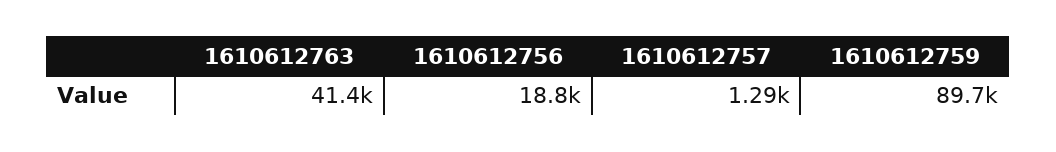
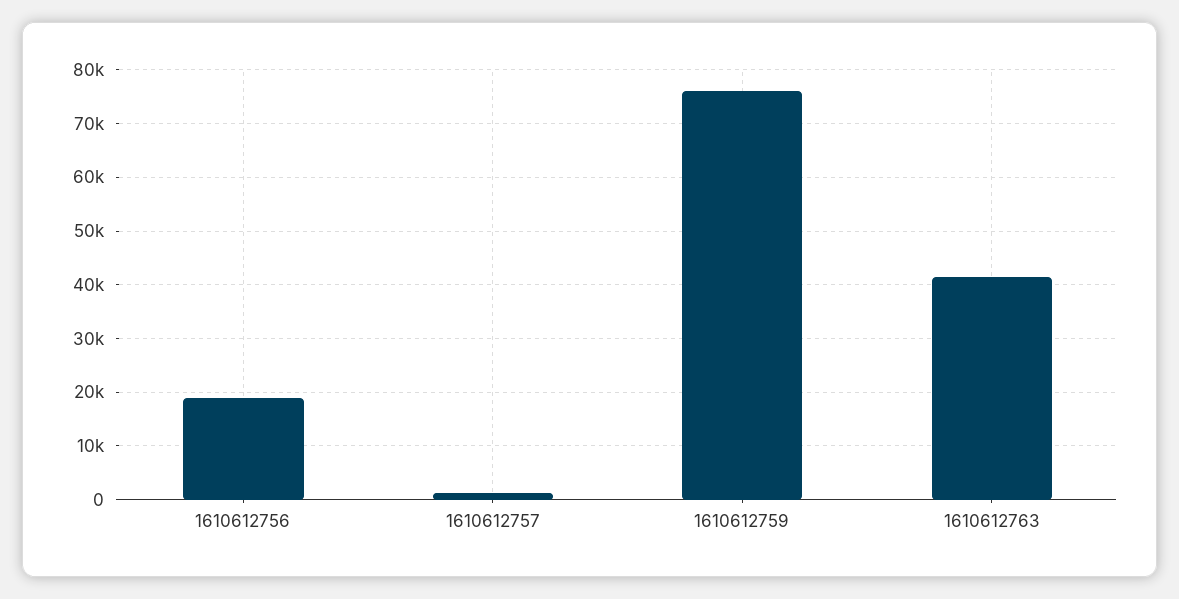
1610612759: 89700 -> 76000

